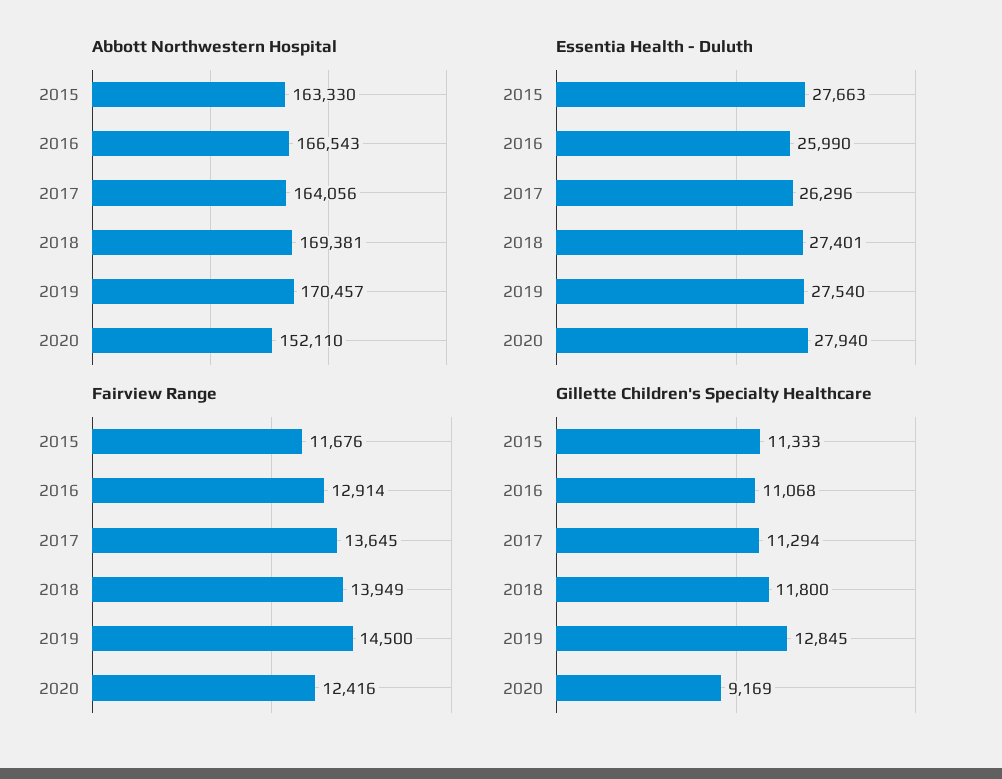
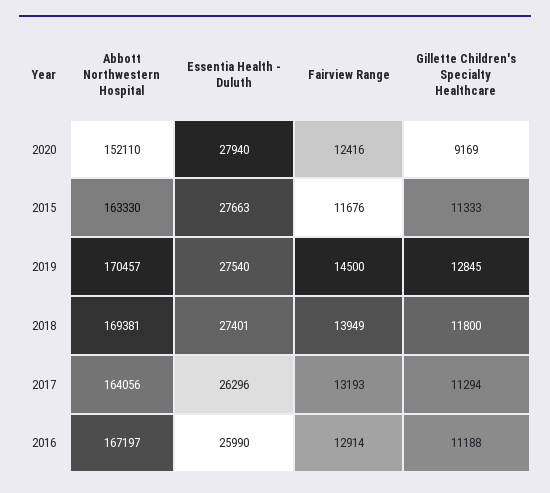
Abbott Northwestern Hospital, 2016: 166543 -> 167197
Fairview Range, 2017: 13645 -> 13193
Gillette Children's Specialty Healthcare, 2016: 11068 -> 11188

